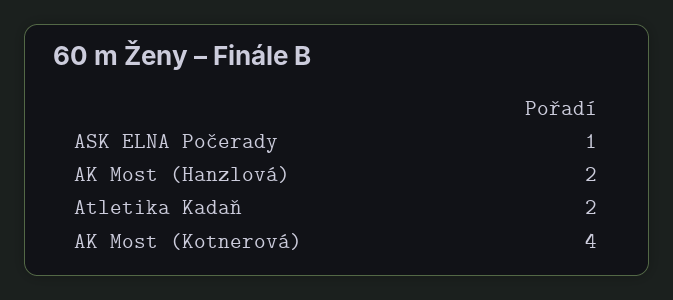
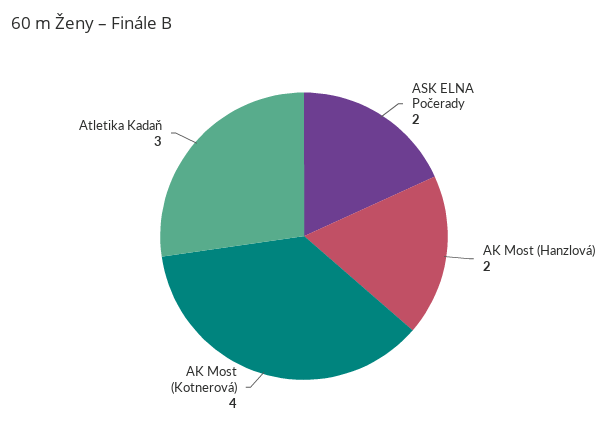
ASK ELNA Počerady: 1 -> 2
Atletika Kadaň: 2 -> 3

